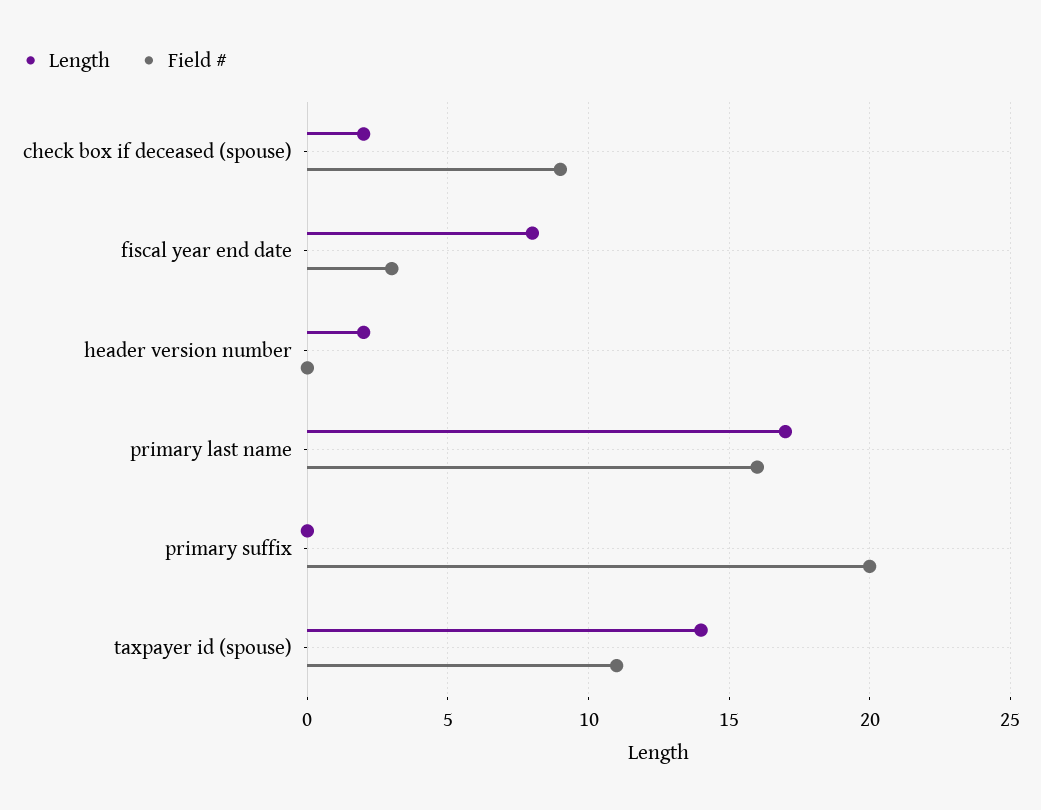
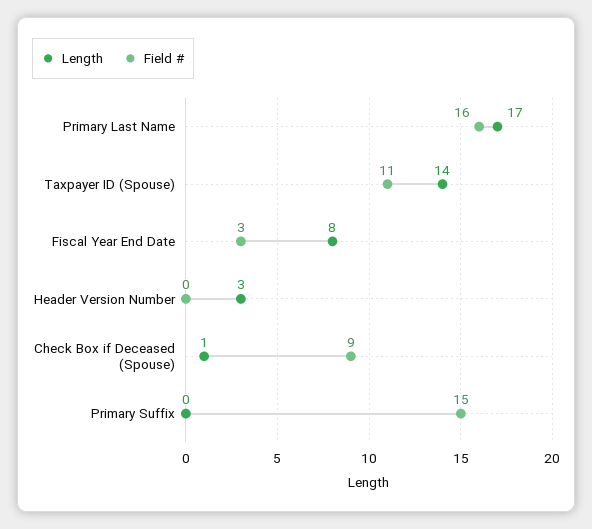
Length, check box if deceased (spouse): 2 -> 1
Length, header version number: 2 -> 3
Field #, primary suffix: 20 -> 15

